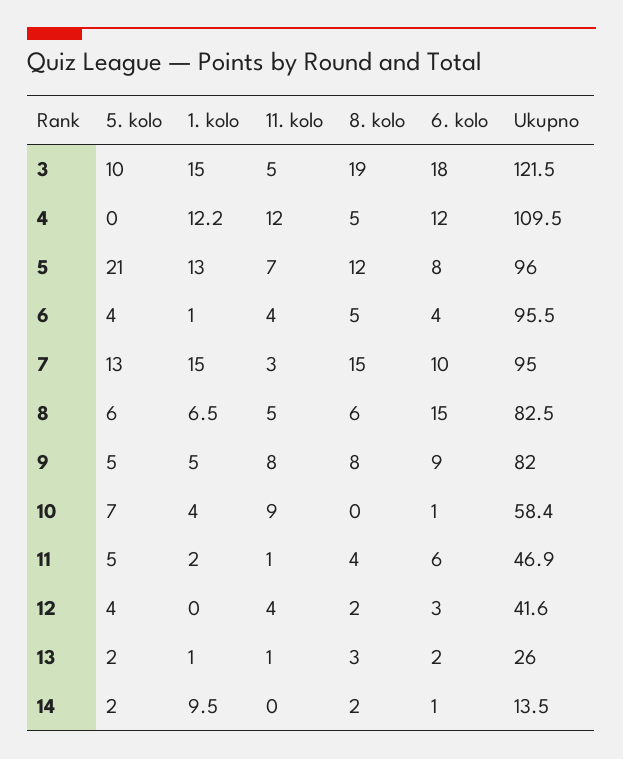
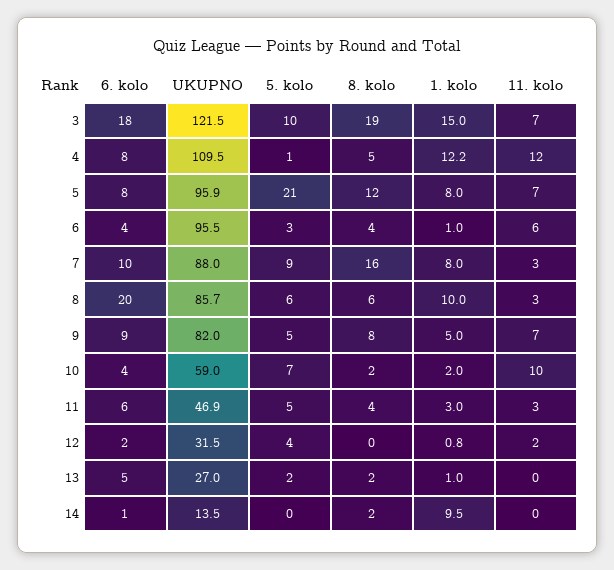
11. kolo, 3: 5 -> 7
5. kolo, 4: 0 -> 1
6. kolo, 4: 12 -> 8
1. kolo, 5: 13 -> 8
Ukupno, 5: 96 -> 95.9
5. kolo, 6: 4 -> 3
11. kolo, 6: 4 -> 6
8. kolo, 6: 5 -> 4
5. kolo, 7: 13 -> 9
1. kolo, 7: 15 -> 8
8. kolo, 7: 15 -> 16
Ukupno, 7: 95 -> 88
1. kolo, 8: 6.5 -> 10
11. kolo, 8: 5 -> 3
6. kolo, 8: 15 -> 20
Ukupno, 8: 82.5 -> 85.7
11. kolo, 9: 8 -> 7
1. kolo, 10: 4 -> 2
11. kolo, 10: 9 -> 10
8. kolo, 10: 0 -> 2
6. kolo, 10: 1 -> 4
Ukupno, 10: 58.4 -> 59
1. kolo, 11: 2 -> 3
11. kolo, 11: 1 -> 3
1. kolo, 12: 0 -> 0.8
11. kolo, 12: 4 -> 2
8. kolo, 12: 2 -> 0
6. kolo, 12: 3 -> 2
Ukupno, 12: 41.6 -> 31.5
11. kolo, 13: 1 -> 0
8. kolo, 13: 3 -> 2
6. kolo, 13: 2 -> 5
Ukupno, 13: 26 -> 27
5. kolo, 14: 2 -> 0

